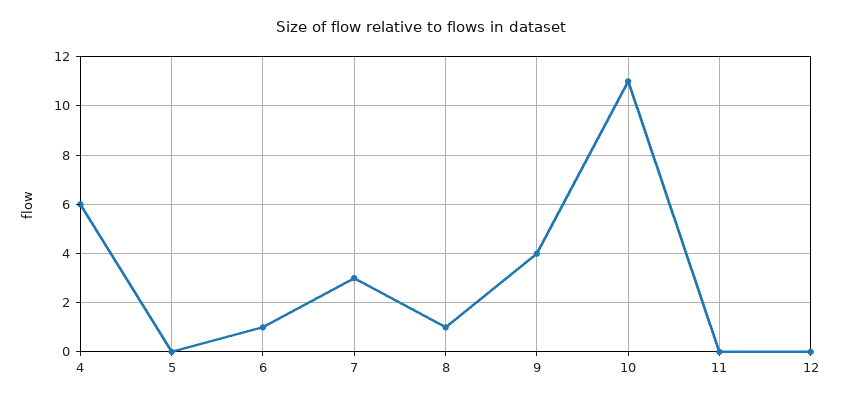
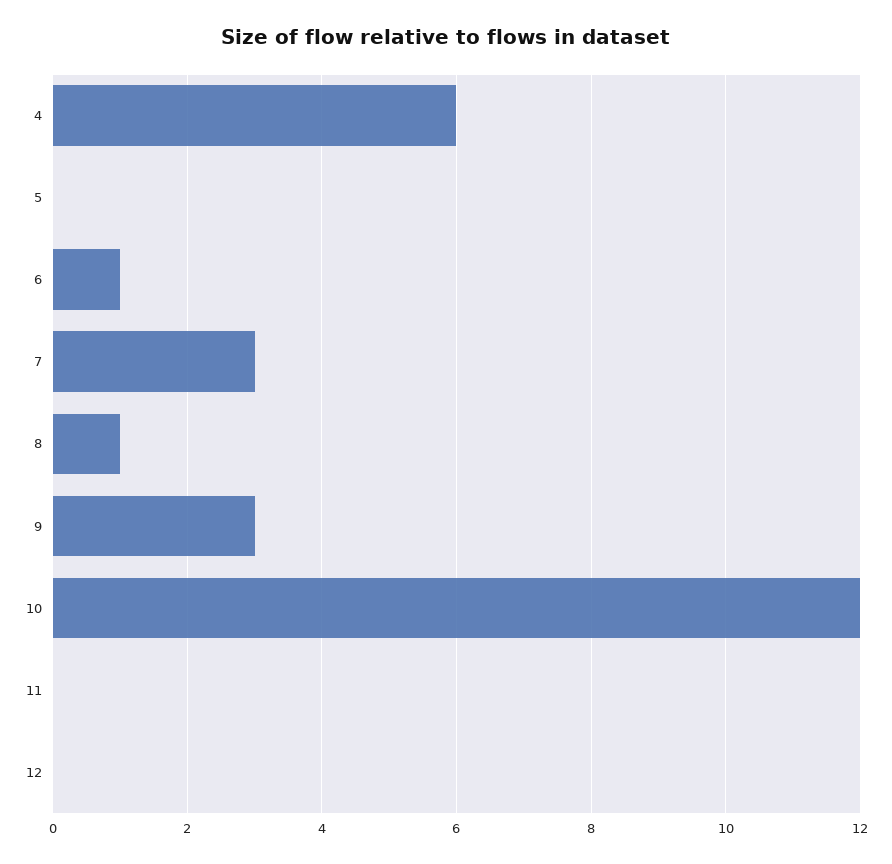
9: 4 -> 3
10: 11 -> 12

